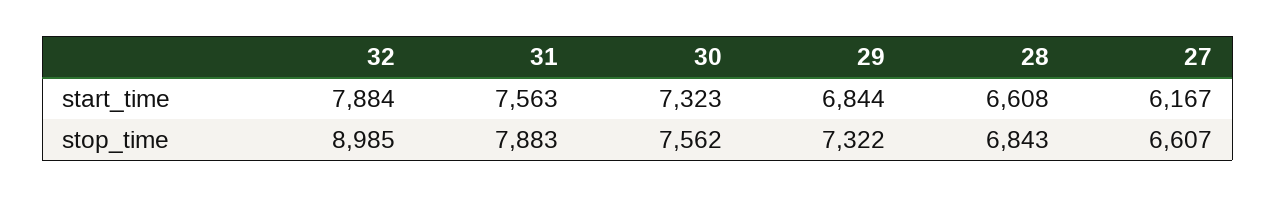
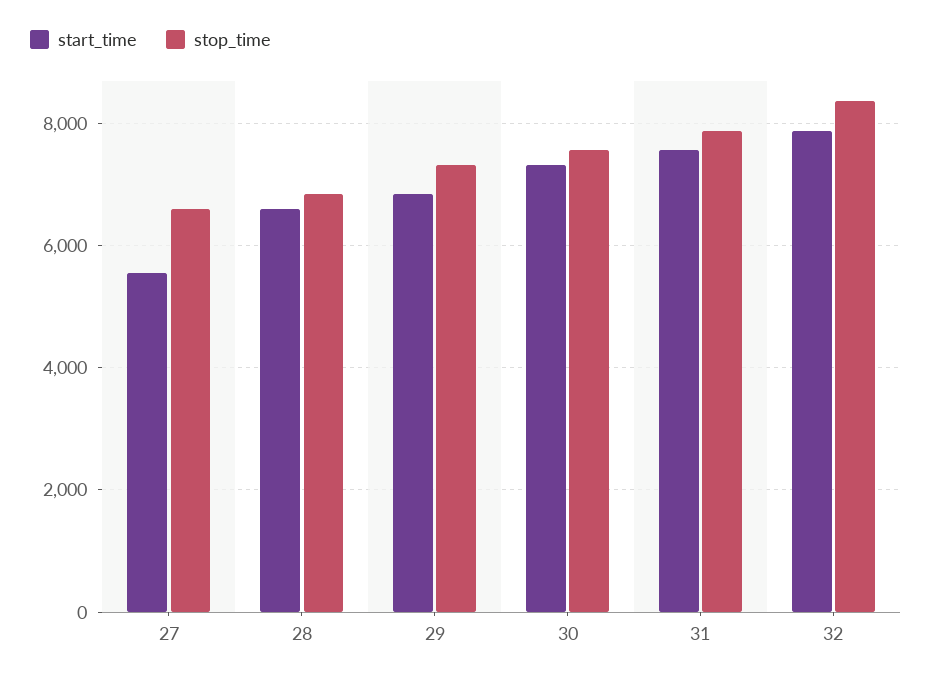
start_time, 27: 6167 -> 5600
stop_time, 32: 8985 -> 8400

